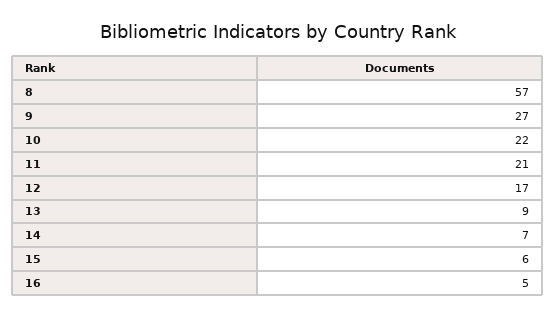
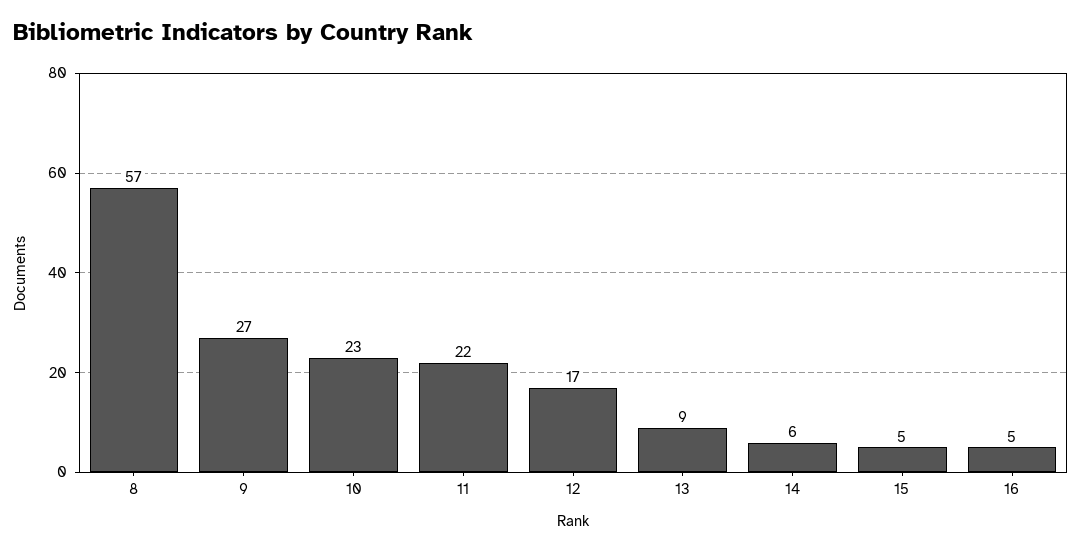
10: 22 -> 23
11: 21 -> 22
14: 7 -> 6
15: 6 -> 5

